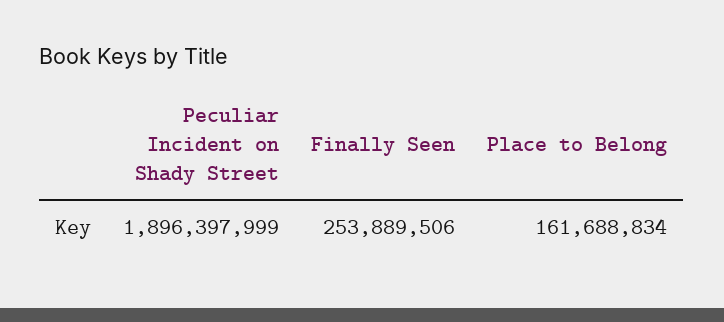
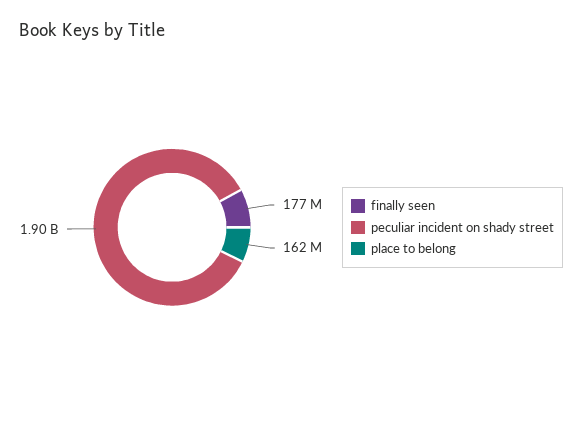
Finally Seen: 253889506 -> 177000000

